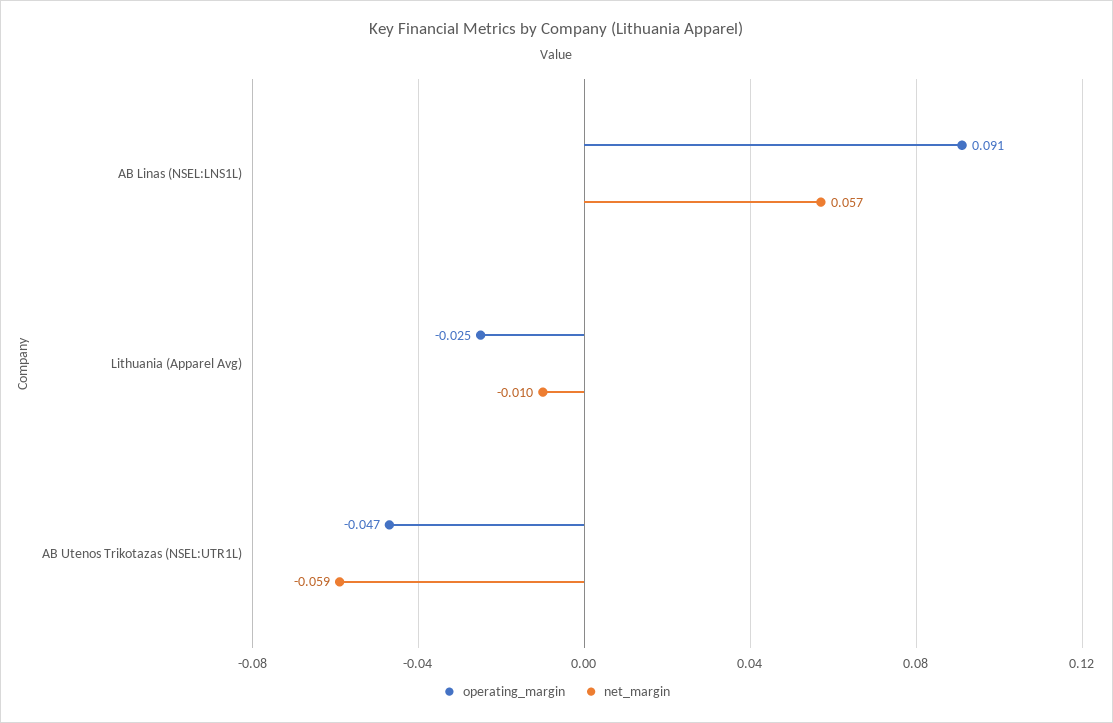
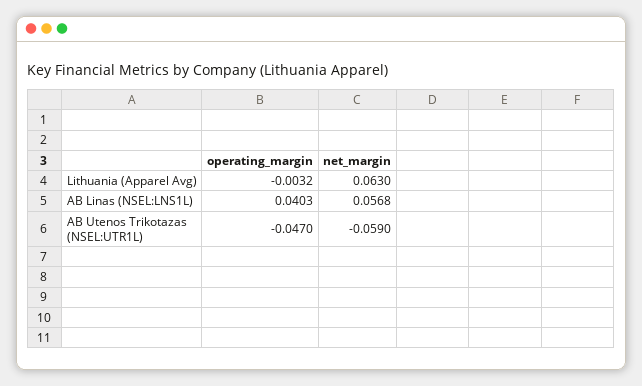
operating_margin, AB Linas (NSEL:LNS1L): 0.091 -> 0.0403
operating_margin, Lithuania (Apparel Avg): -0.025 -> -0.0032
net_margin, Lithuania (Apparel Avg): -0.01 -> 0.063

